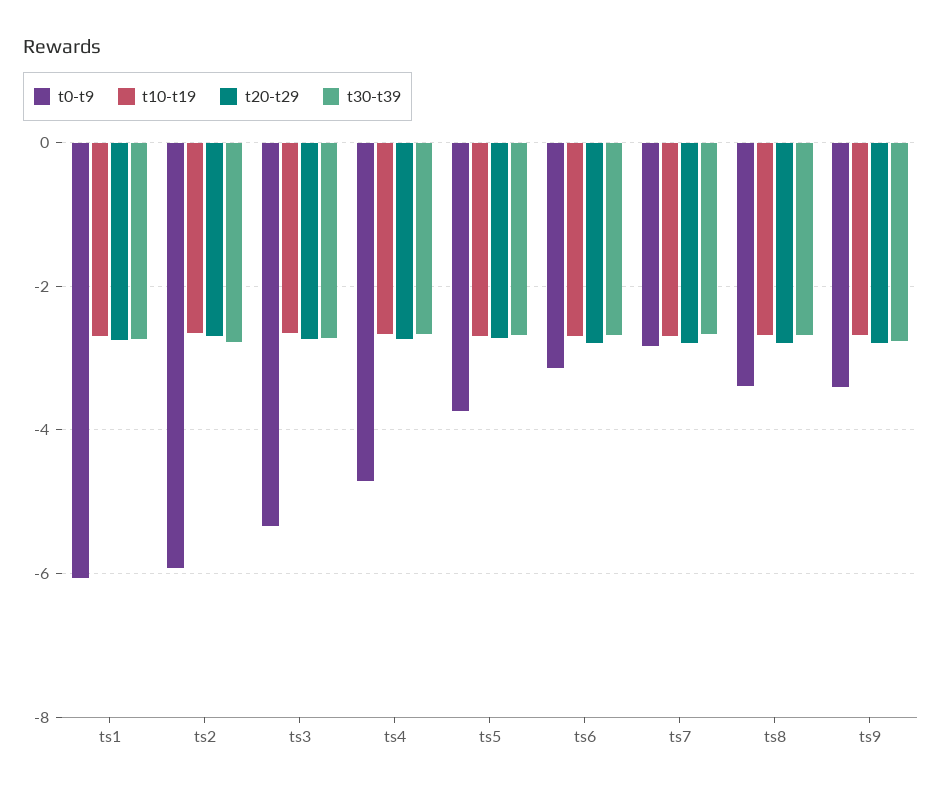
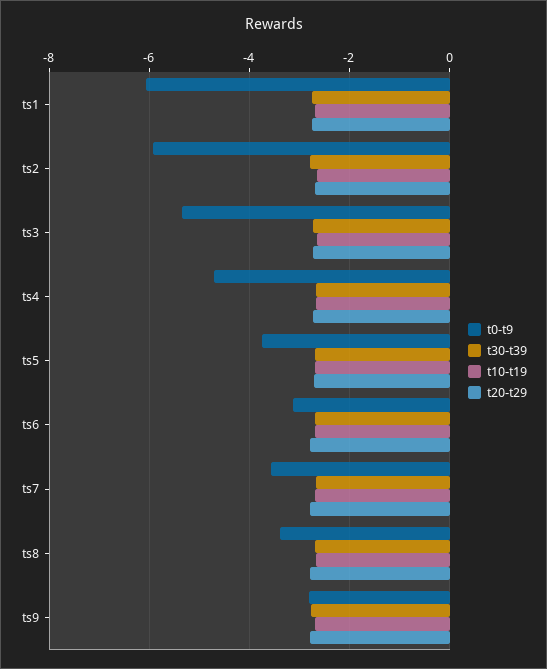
t0-t9, ts7: -2.8 -> -3.6
t0-t9, ts9: -3.4 -> -2.8

